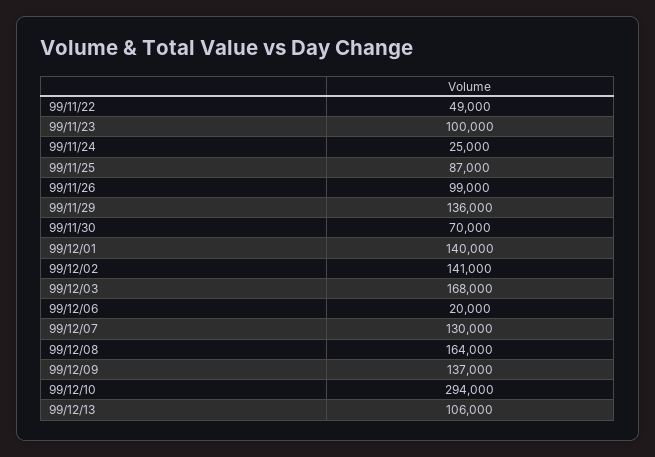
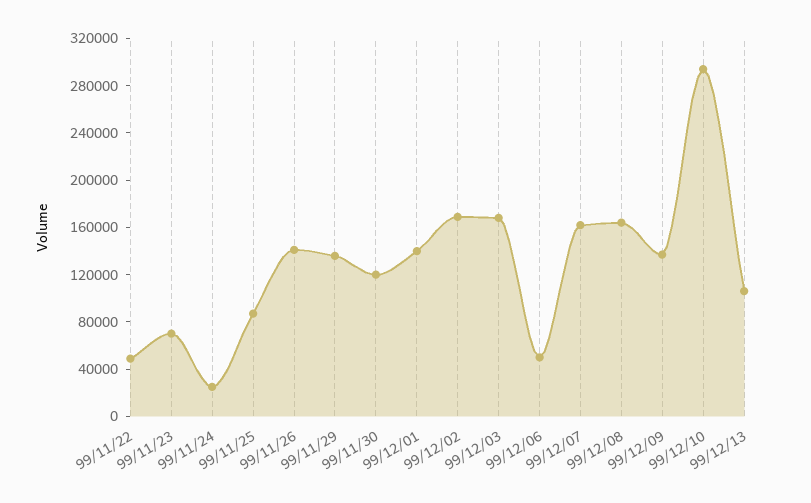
99/11/23: 100000 -> 70000
99/11/26: 99000 -> 140000
99/11/30: 70000 -> 120000
99/12/02: 141000 -> 170000
99/12/06: 20000 -> 50000
99/12/07: 130000 -> 160000

